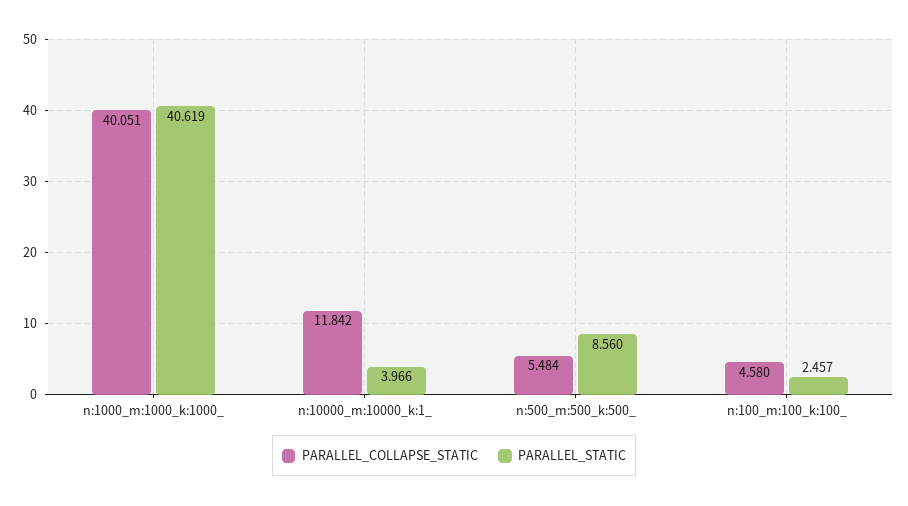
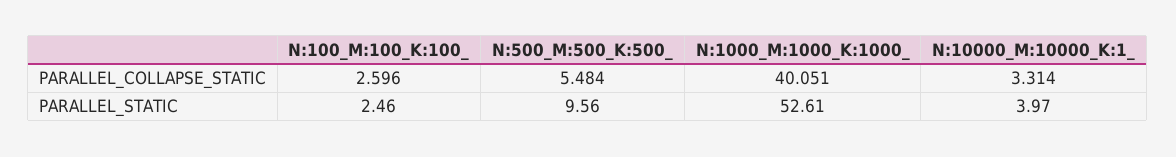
PARALLEL_STATIC, n:1000_m:1000_k:1000_: 40.619 -> 52.61
PARALLEL_COLLAPSE_STATIC, n:10000_m:10000_k:1_: 11.842 -> 3.314
PARALLEL_STATIC, n:500_m:500_k:500_: 8.56 -> 9.56
PARALLEL_COLLAPSE_STATIC, n:100_m:100_k:100_: 4.58 -> 2.596

